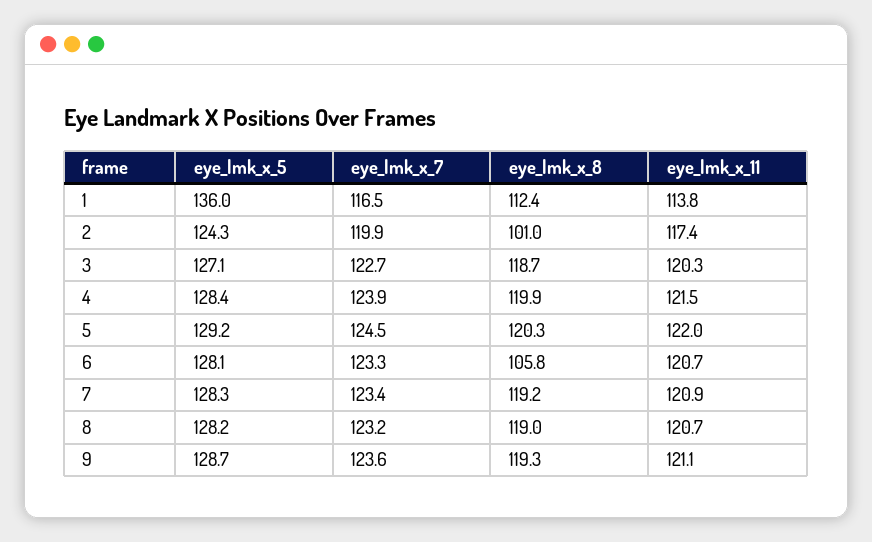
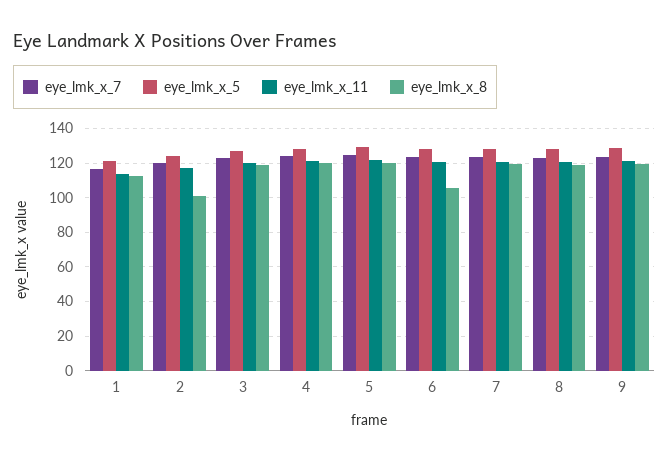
eye_lmk_x_5, 1: 136 -> 120

